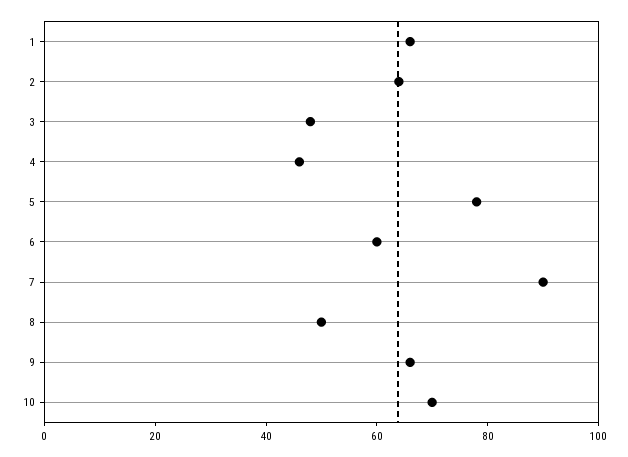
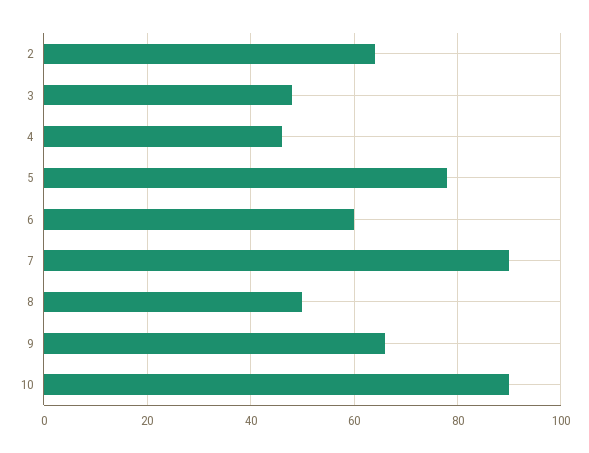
1: 65 -> none
10: 70 -> 90

